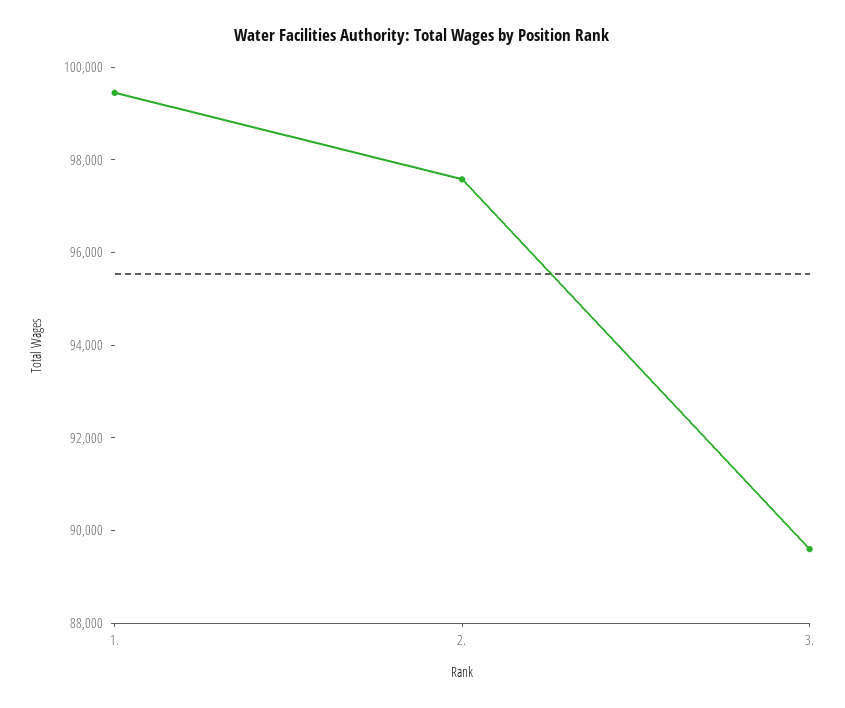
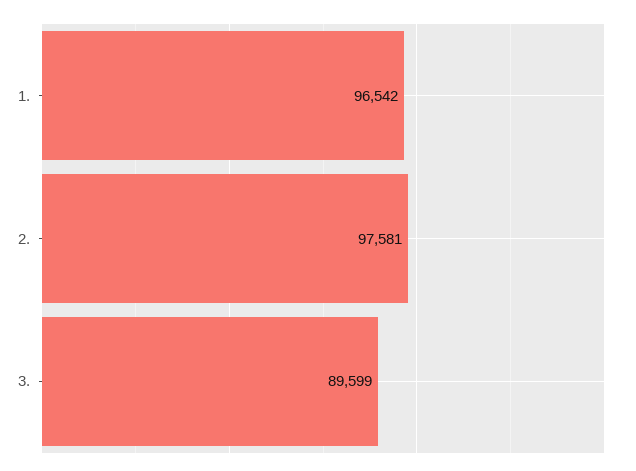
1.: 99500 -> 96542

